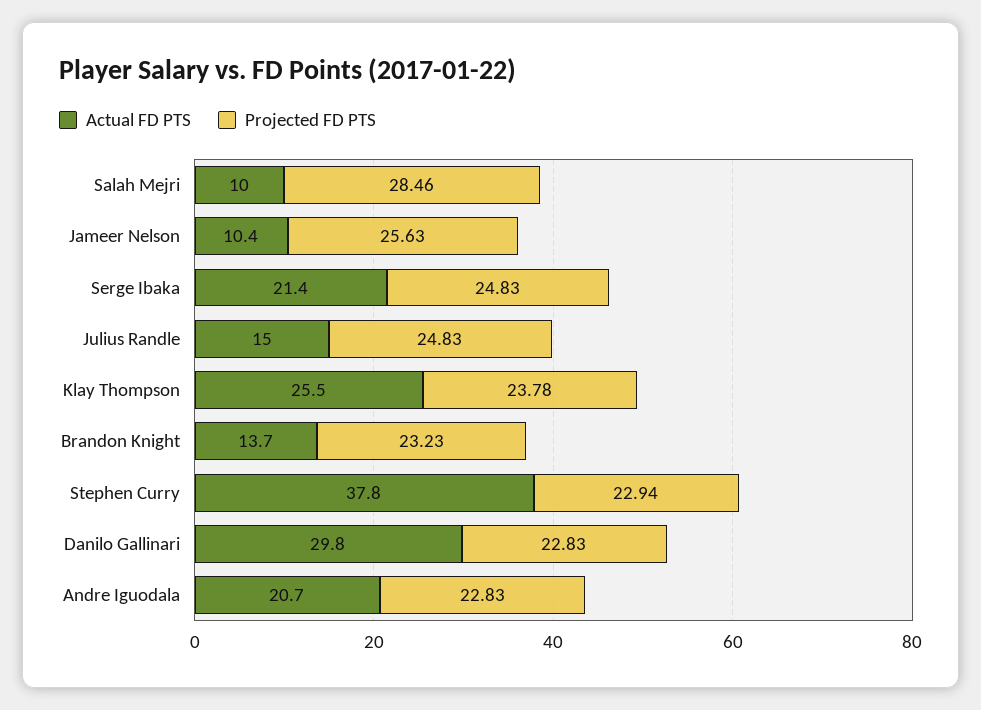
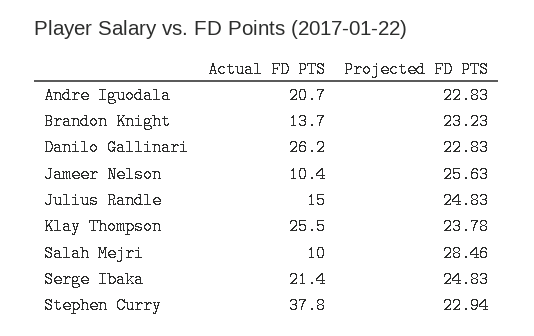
Actual FD PTS, Danilo Gallinari: 29.8 -> 26.2

